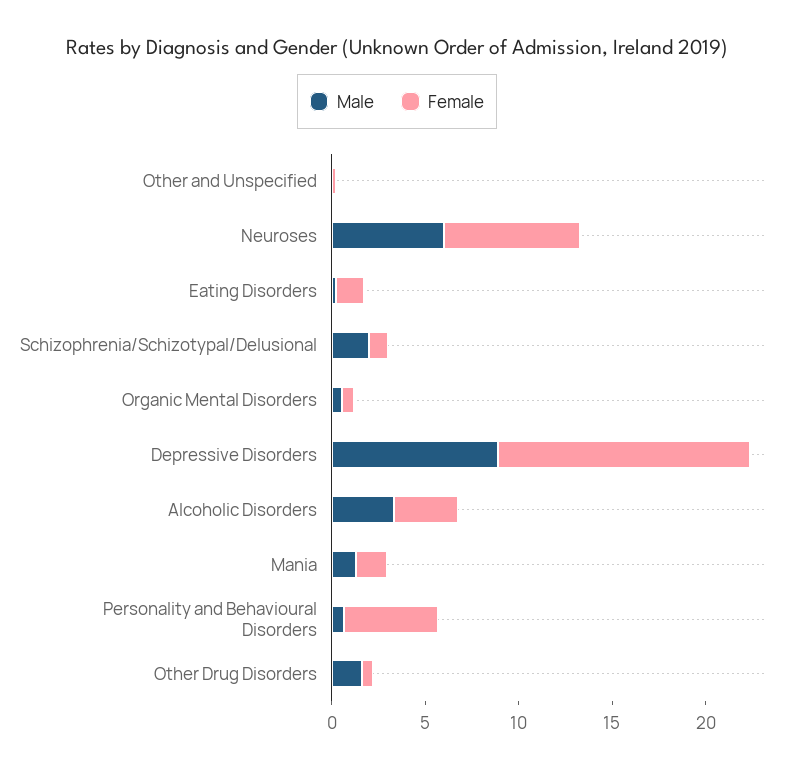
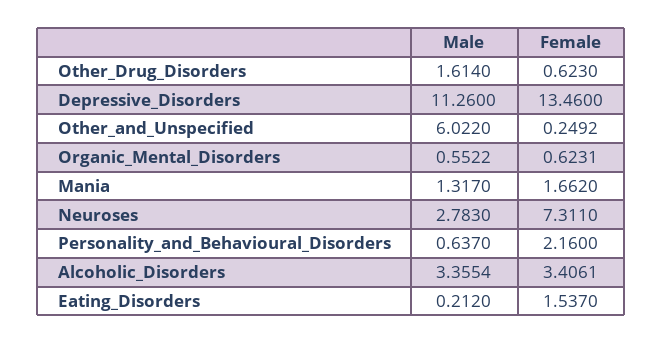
Male, Other and Unspecified: 0 -> 6.022
Male, Neuroses: 6 -> 2.783
Male, Schizophrenia/Schizotypal/Delusional: 2 -> none
Female, Schizophrenia/Schizotypal/Delusional: 1 -> none
Male, Depressive Disorders: 9 -> 11.26
Female, Personality and Behavioural Disorders: 5 -> 2.16

